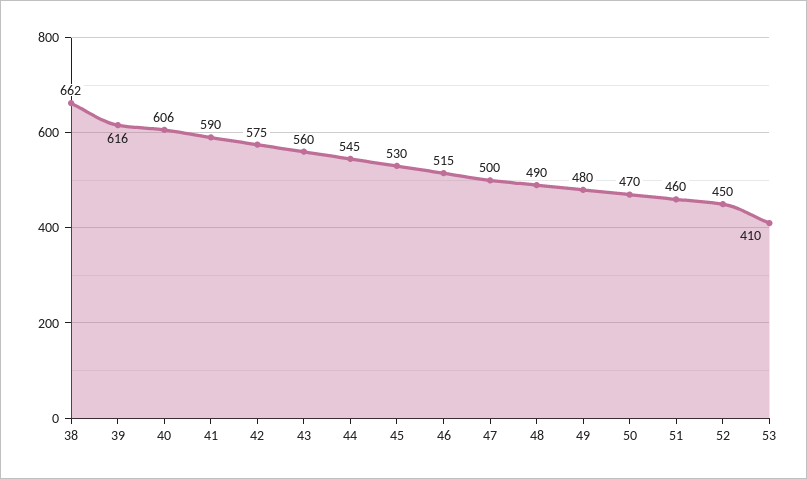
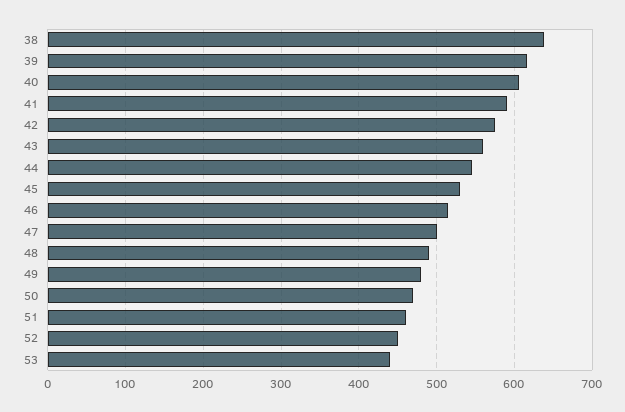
38: 662 -> 640
53: 410 -> 440

